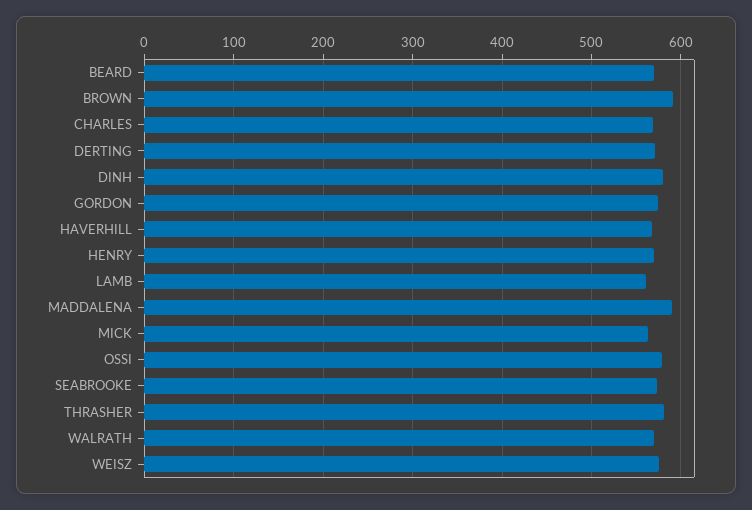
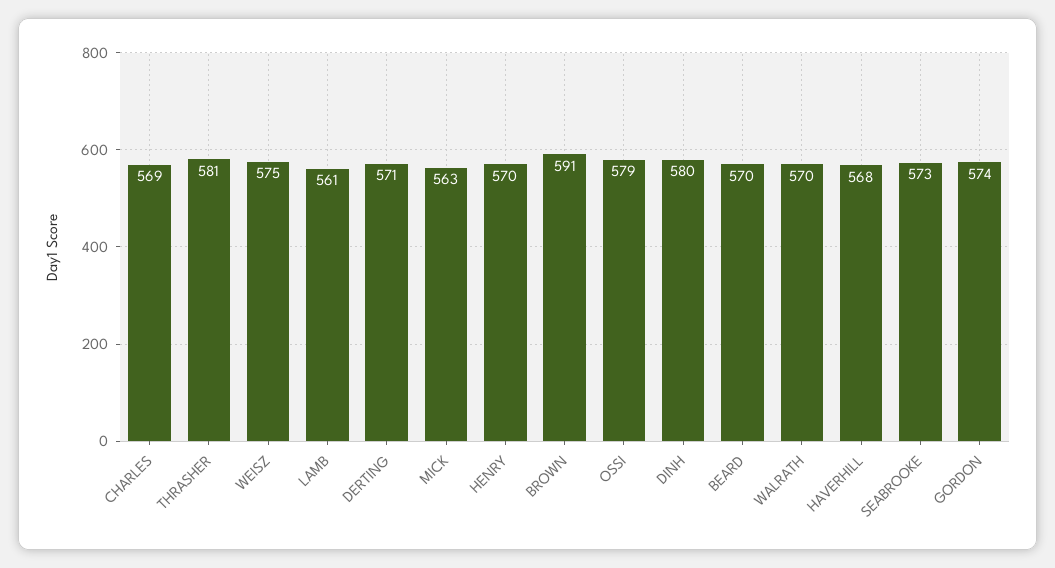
MADDALENA: 590 -> none

